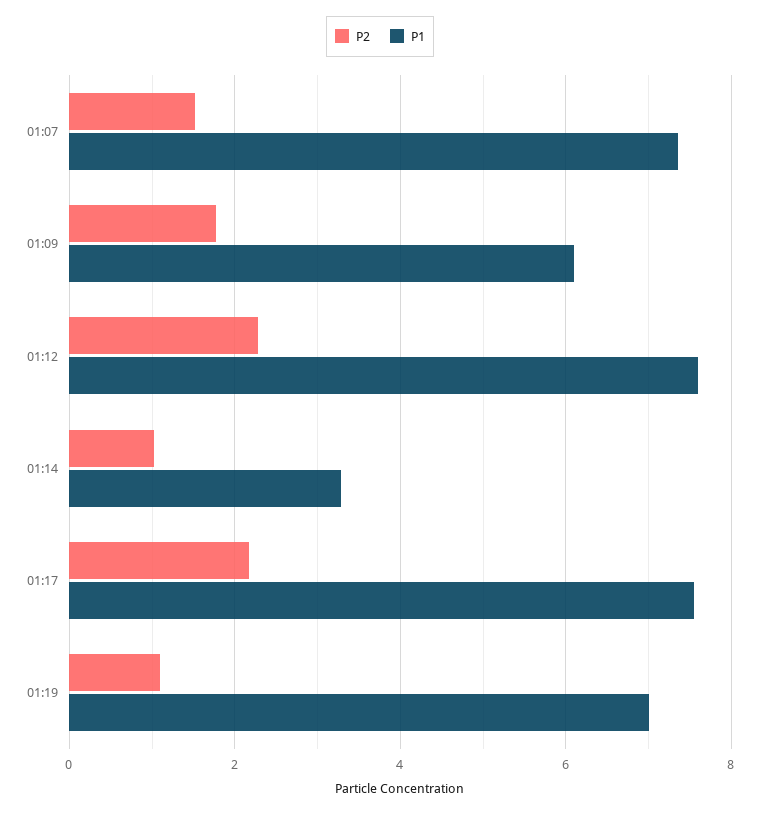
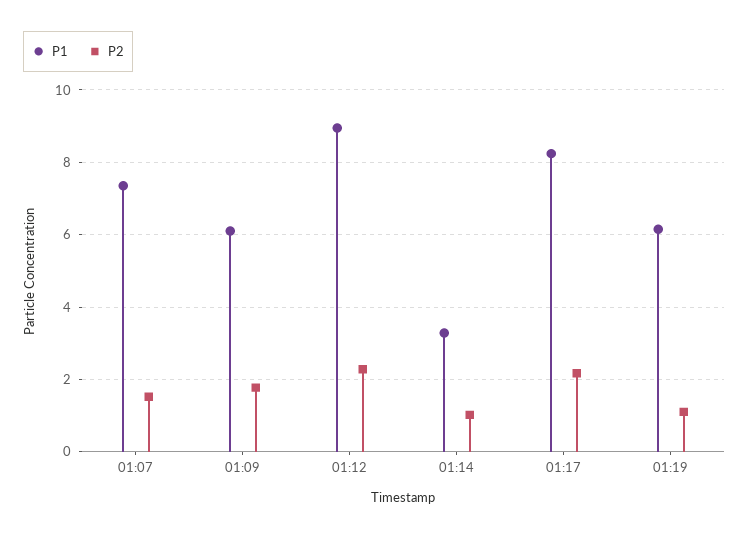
P1, 01:12: 7.6 -> 9
P1, 01:17: 7.6 -> 8.2
P1, 01:19: 7 -> 6.2

